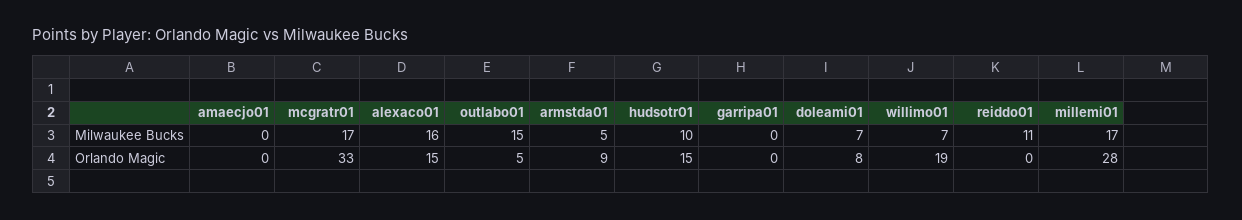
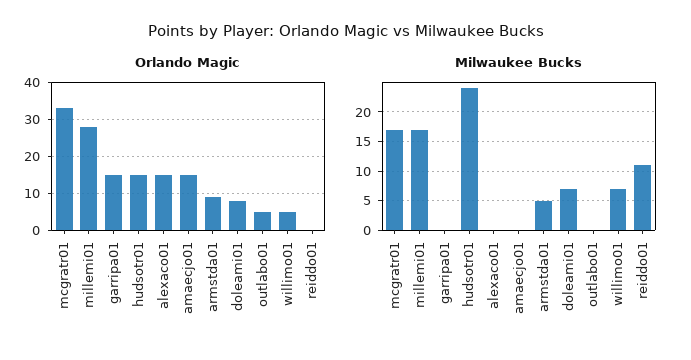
Milwaukee Bucks, alexaco01: 16 -> 0
Milwaukee Bucks, outlabo01: 15 -> 0
Milwaukee Bucks, hudsotr01: 10 -> 25
Orlando Magic, amaecjo01: 0 -> 15
Orlando Magic, garripa01: 0 -> 15
Orlando Magic, willimo01: 19 -> 5

